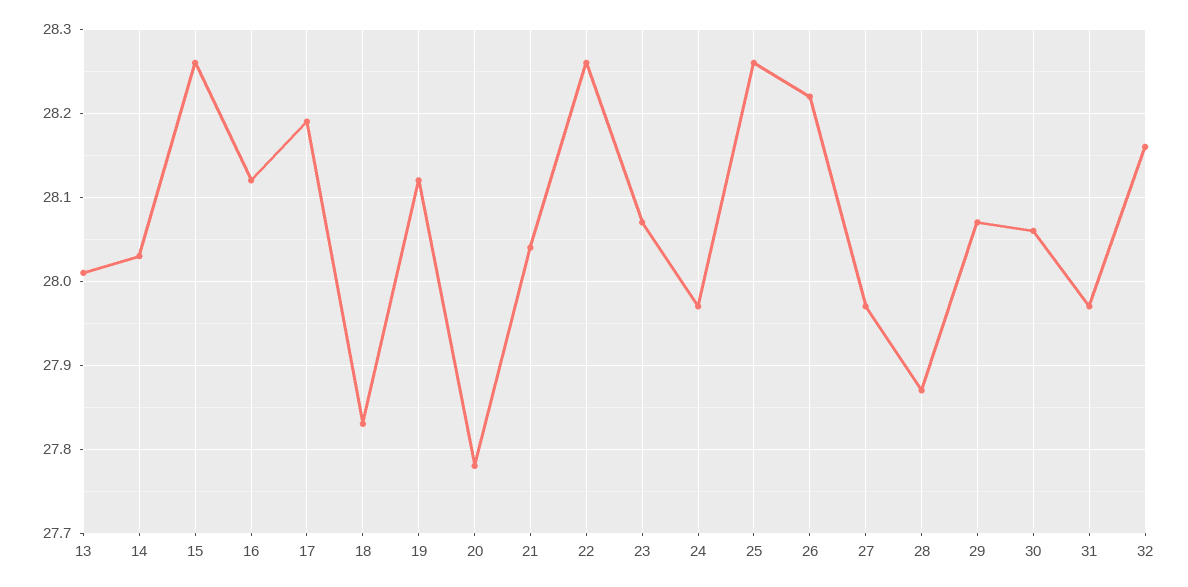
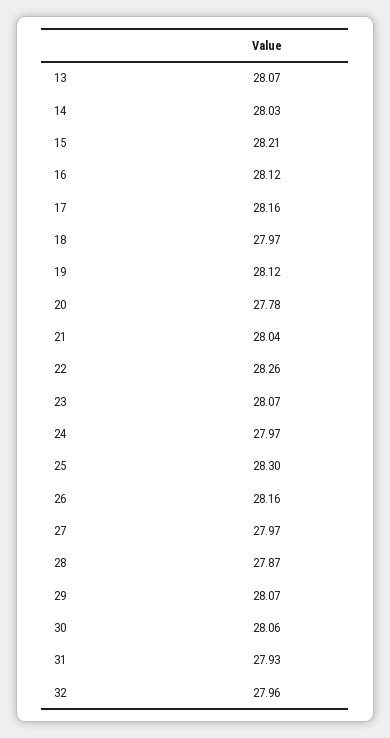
13: 28.01 -> 28.07
15: 28.26 -> 28.21
17: 28.19 -> 28.16
18: 27.83 -> 27.97
25: 28.26 -> 28.3
26: 28.22 -> 28.16
31: 27.97 -> 27.93
32: 28.16 -> 27.96

